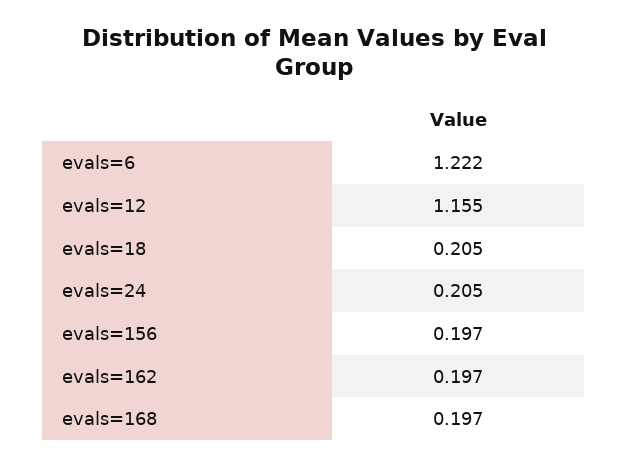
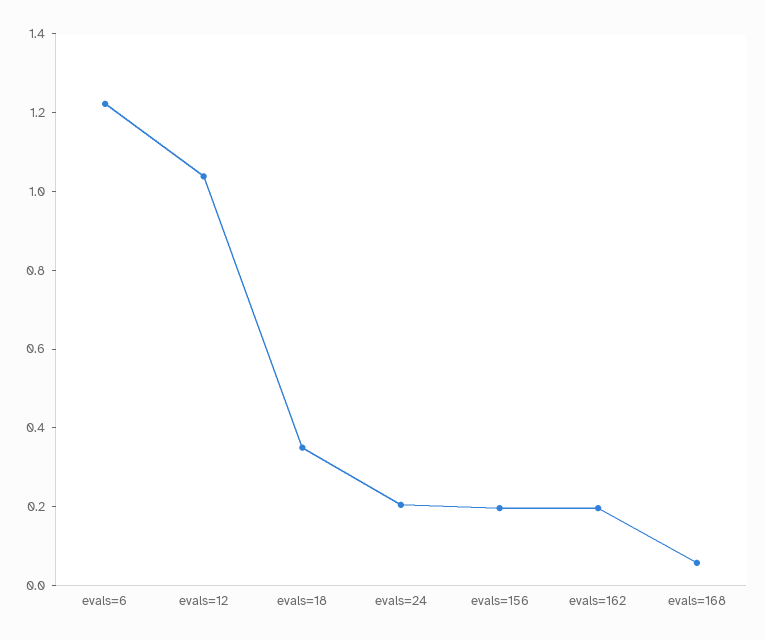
evals=12: 1.155 -> 1.05
evals=18: 0.205 -> 0.35
evals=168: 0.197 -> 0.05

